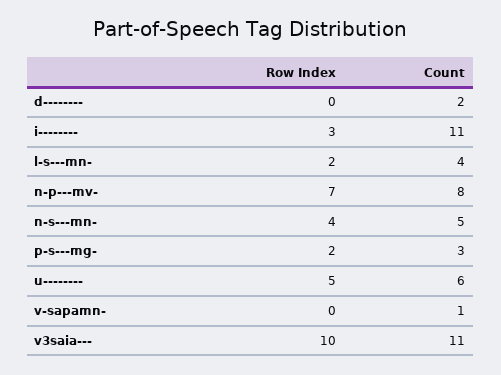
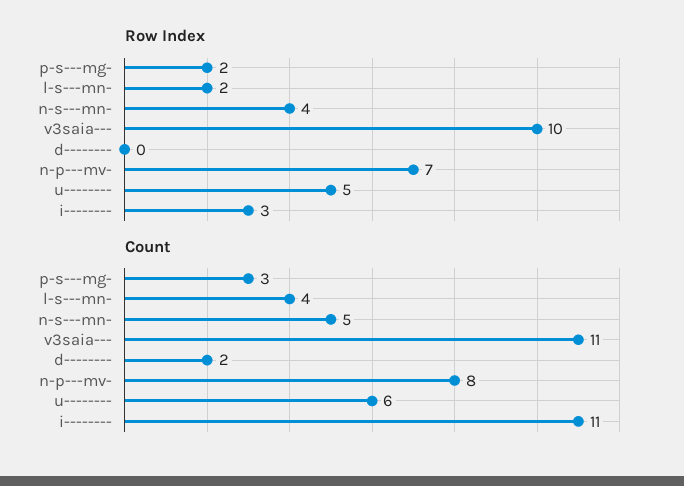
Row Index, v-sapamn-: 0 -> none
Count, v-sapamn-: 1 -> none

